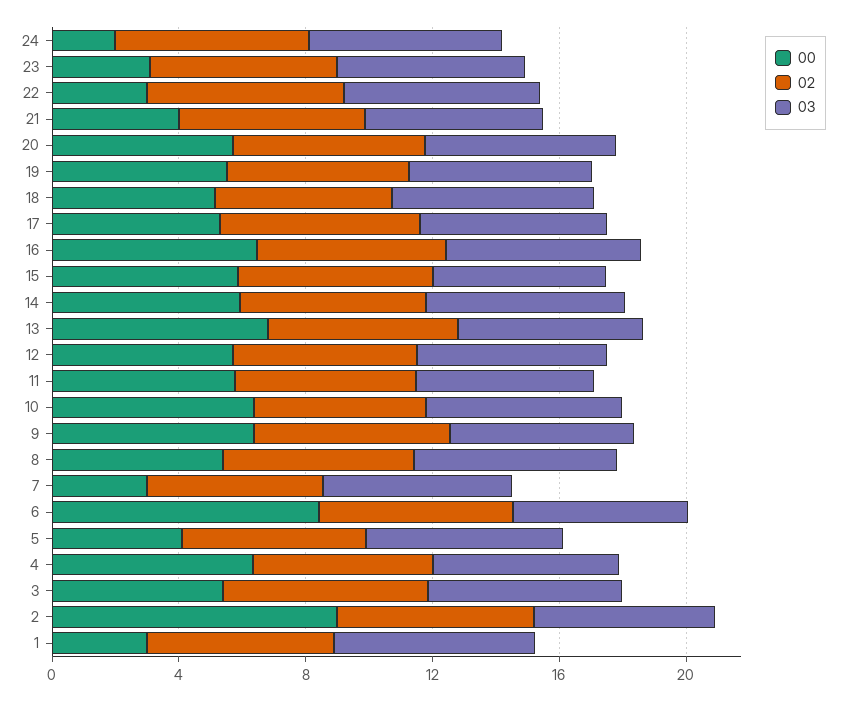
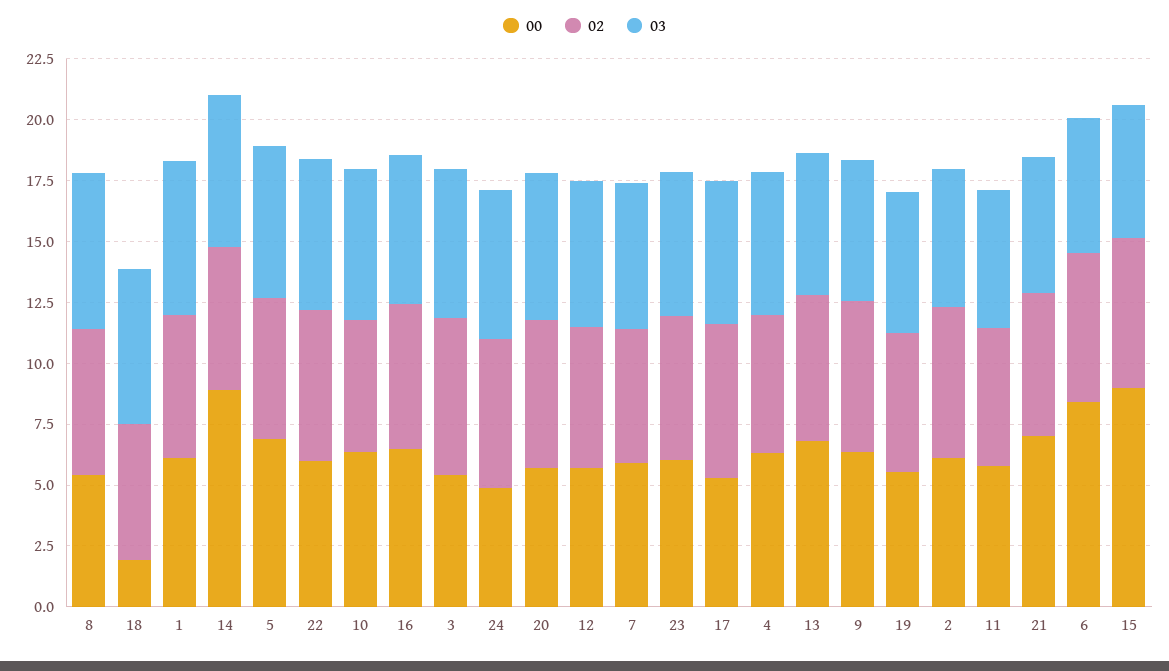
00, 24: 2 -> 5
00, 23: 3 -> 6
00, 22: 3 -> 6
00, 21: 4 -> 7
00, 18: 5 -> 2
00, 15: 6 -> 9
00, 14: 6 -> 9
00, 7: 3 -> 6
00, 5: 4 -> 7
00, 2: 9 -> 6
00, 1: 3 -> 6

